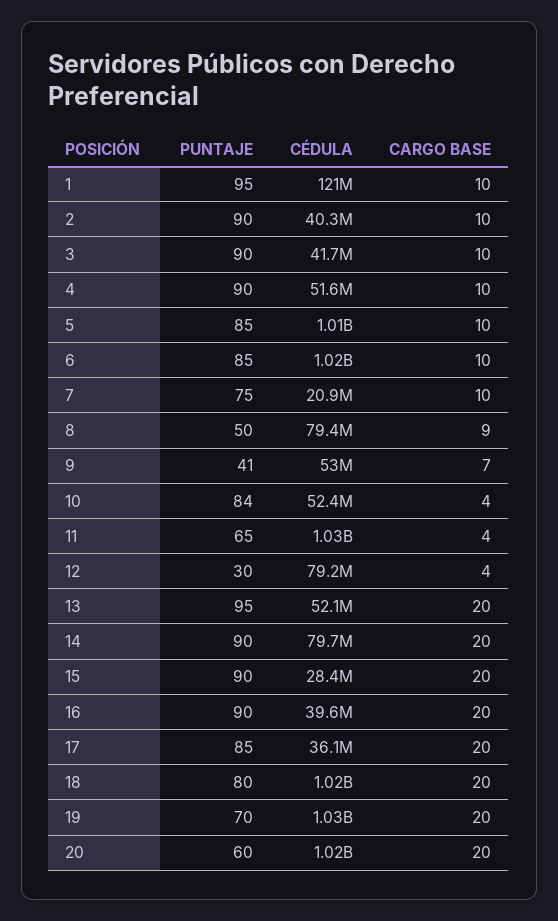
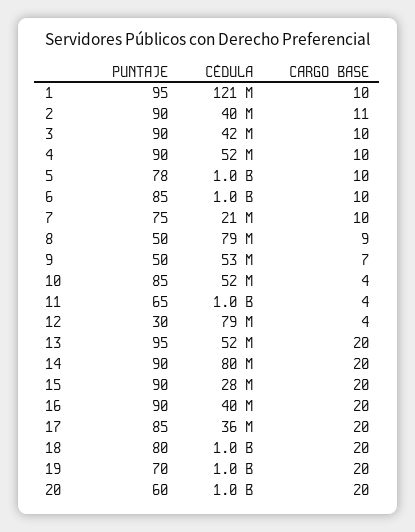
CARGO BASE, 2: 10 -> 11
PUNTAJE, 5: 85 -> 78
PUNTAJE, 9: 41 -> 50
PUNTAJE, 10: 84 -> 85

